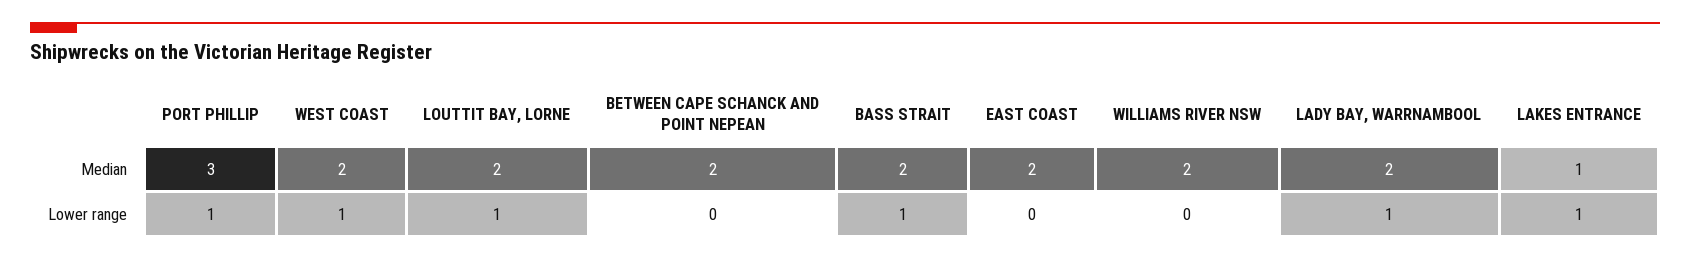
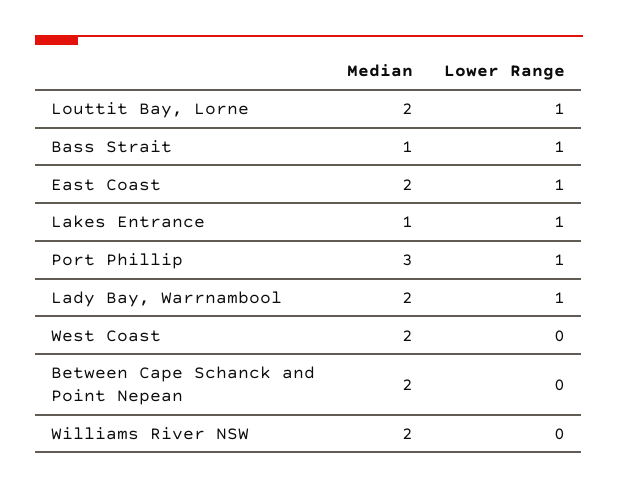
BASS STRAIT, Median: 2 -> 1
WEST COAST, Lower range: 1 -> 0
EAST COAST, Lower range: 0 -> 1

